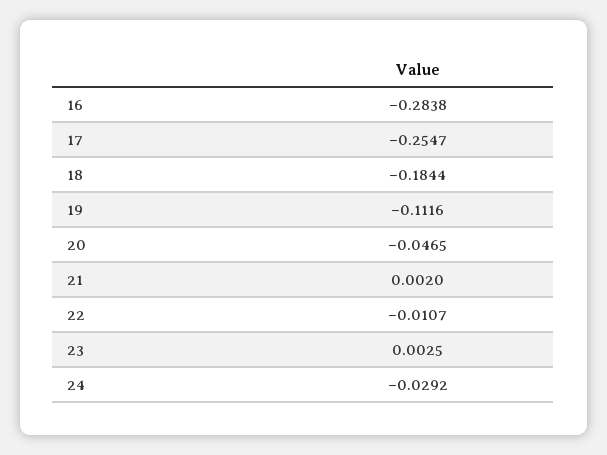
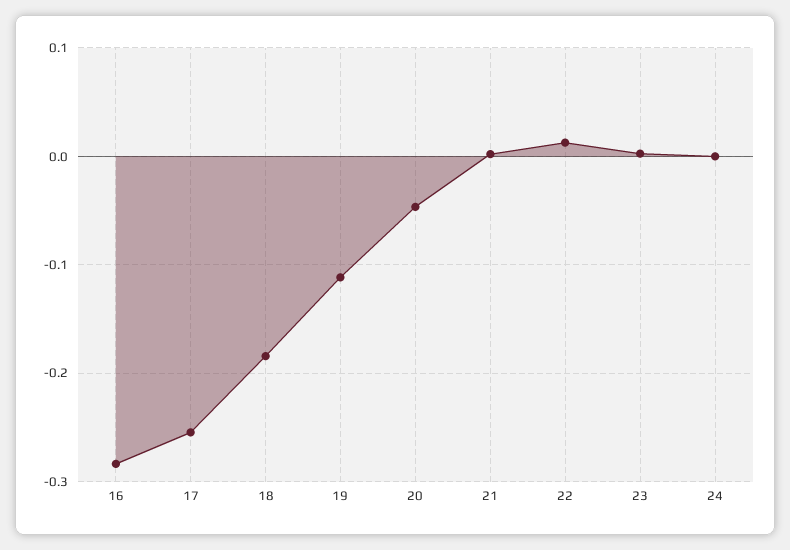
22: -0.0107 -> 0.01
24: -0.0292 -> 0

